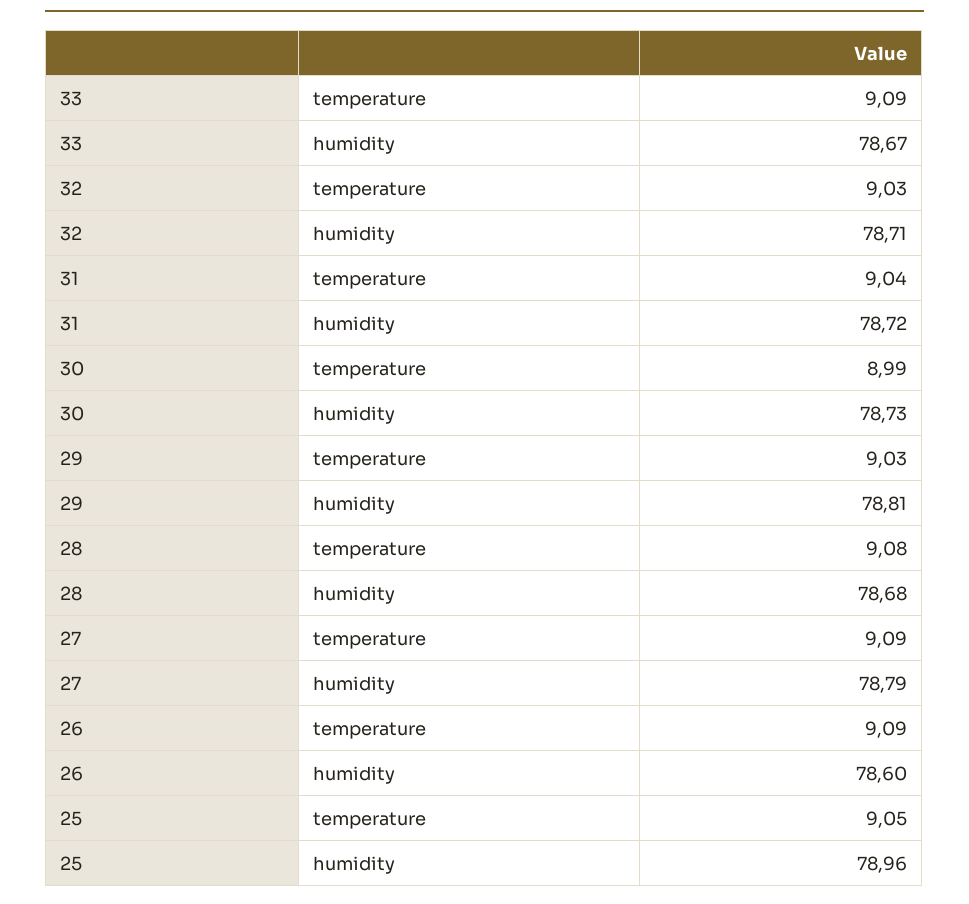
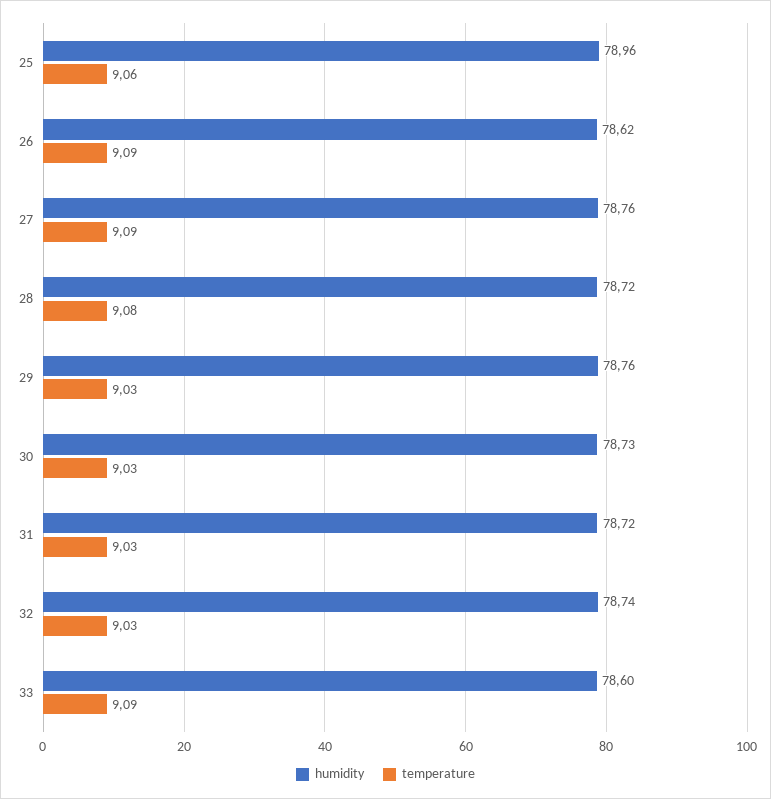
humidity, 33: 78.67 -> 78.6
humidity, 32: 78.71 -> 78.74
temperature, 31: 9.04 -> 9.03
temperature, 30: 8.99 -> 9.03
humidity, 29: 78.81 -> 78.76
humidity, 28: 78.68 -> 78.72
humidity, 27: 78.79 -> 78.76
humidity, 26: 78.6 -> 78.62
temperature, 25: 9.05 -> 9.06

